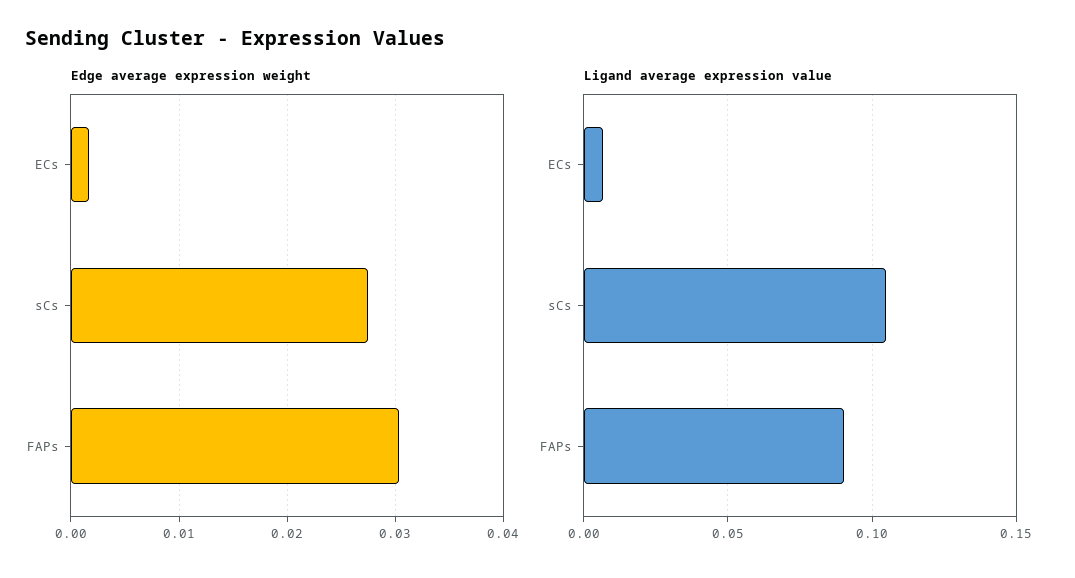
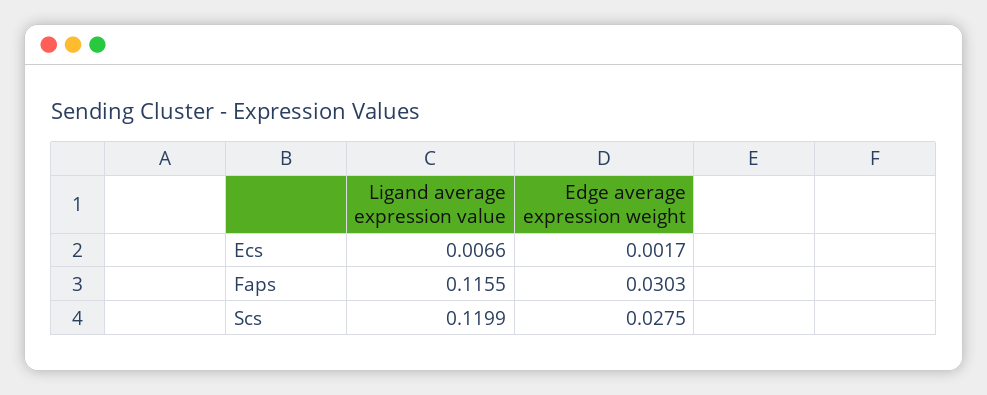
Ligand average expression value, sCs: 0.105 -> 0.1199
Ligand average expression value, FAPs: 0.09 -> 0.1155

